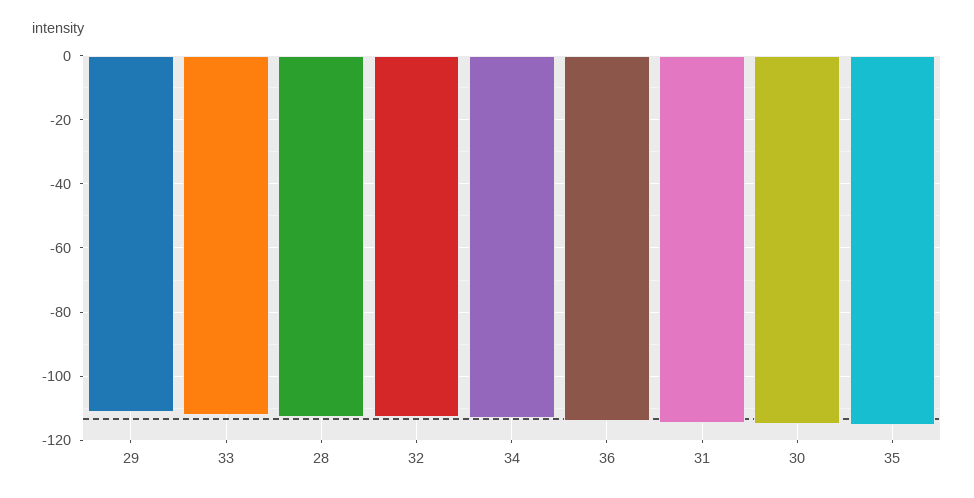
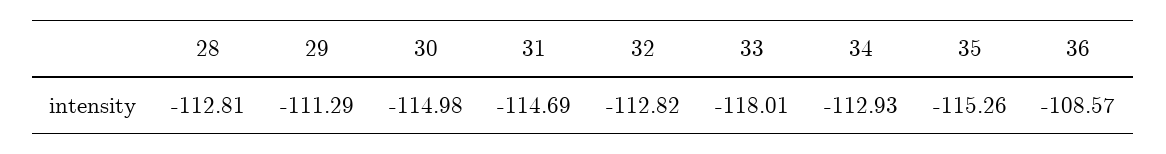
33: -112 -> -118.01
36: -114 -> -108.57

